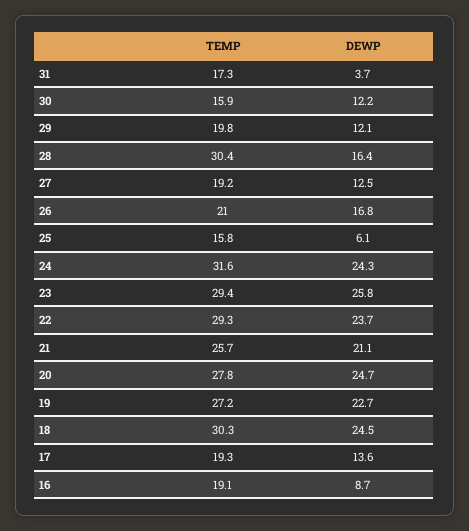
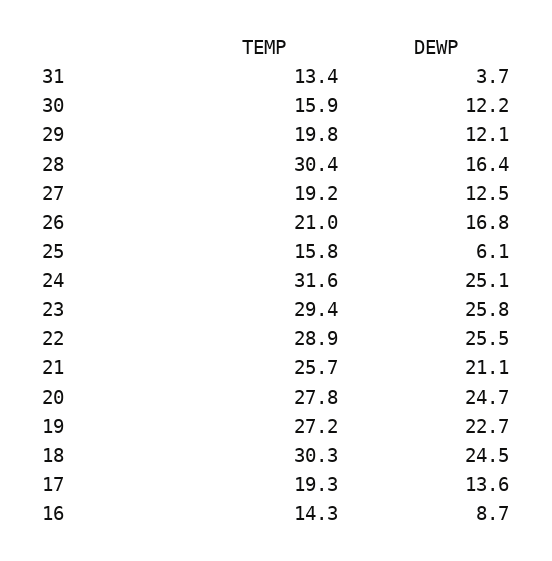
TEMP, 31: 17.3 -> 13.4
DEWP, 24: 24.3 -> 25.1
TEMP, 22: 29.3 -> 28.9
DEWP, 22: 23.7 -> 25.5
TEMP, 16: 19.1 -> 14.3

